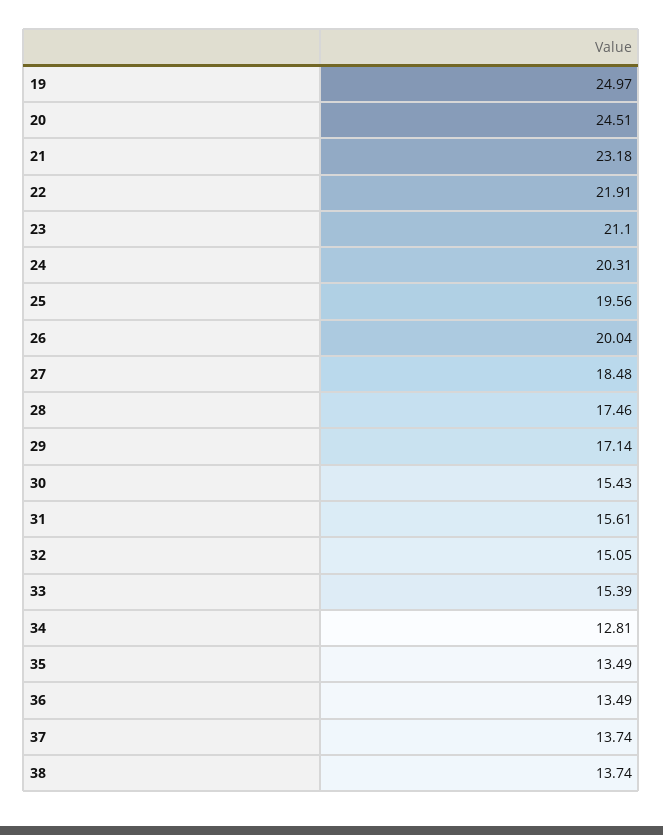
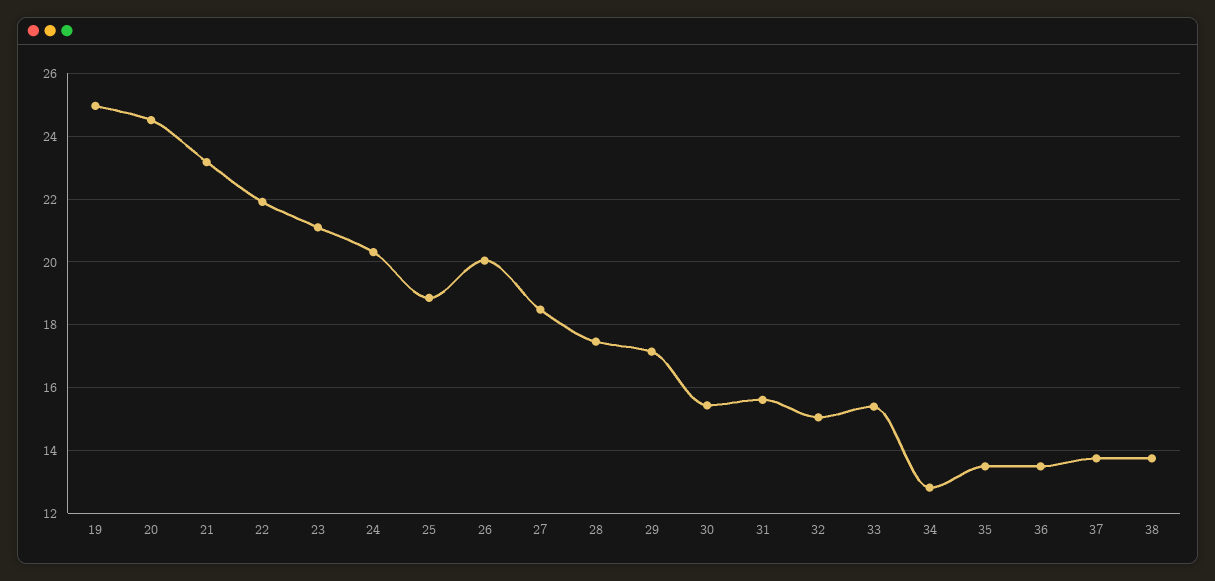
25: 19.56 -> 18.8

